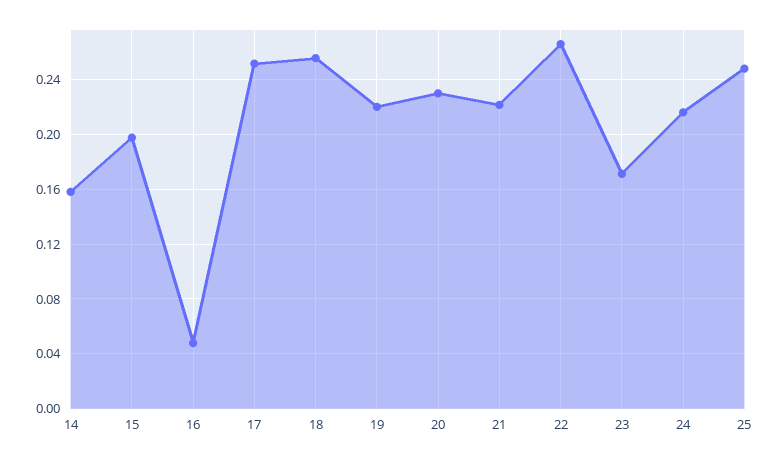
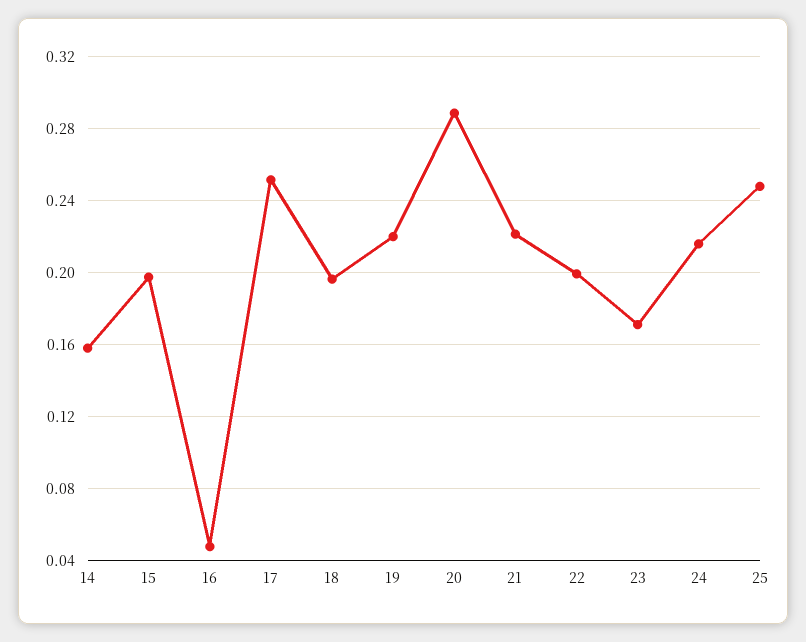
18: 0.255 -> 0.195
20: 0.23 -> 0.29
22: 0.265 -> 0.2

